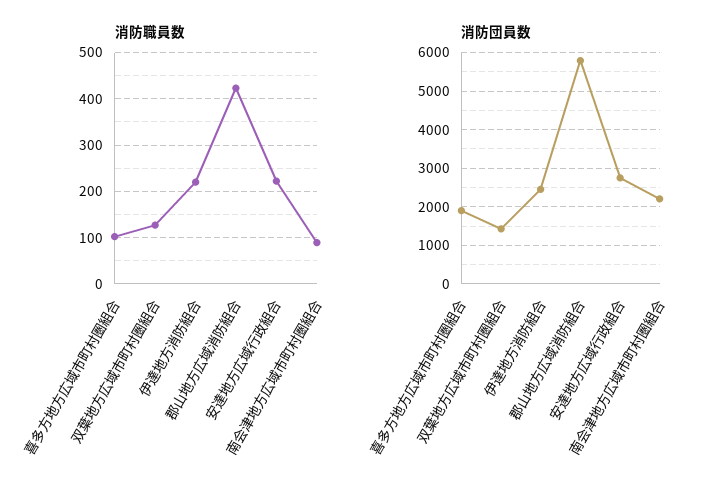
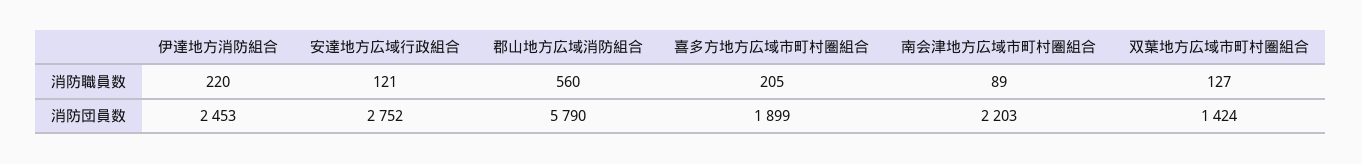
消防職員数, 喜多方地方広域市町村圏組合: 100 -> 205
消防職員数, 郡山地方広域消防組合: 420 -> 560
消防職員数, 安達地方広域行政組合: 220 -> 121

